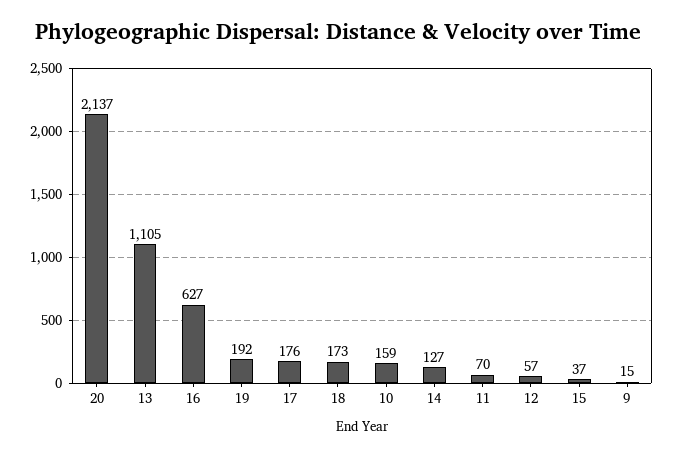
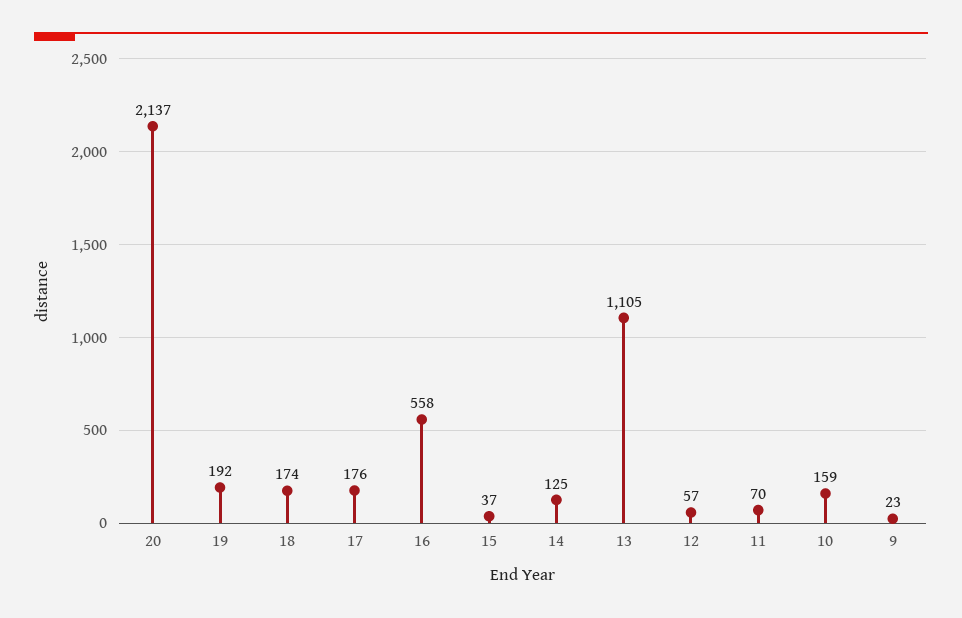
16: 627 -> 558
18: 173 -> 174
14: 127 -> 125
9: 15 -> 23

